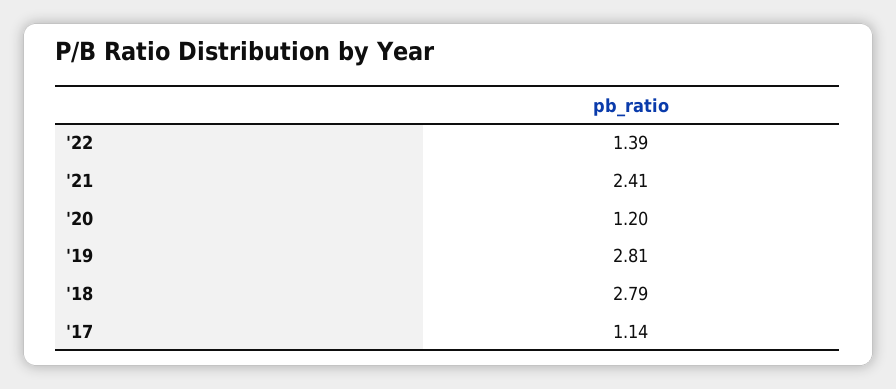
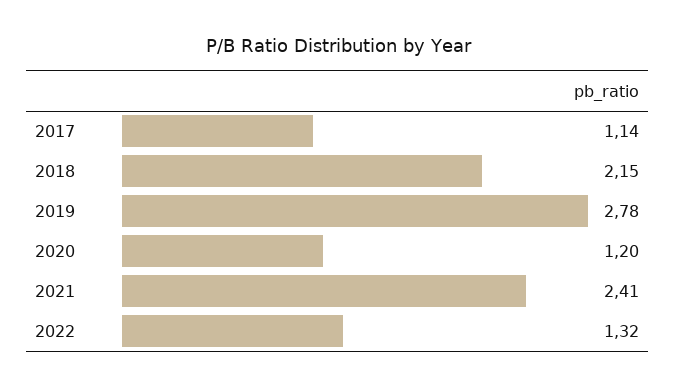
'22: 1.39 -> 1.32
'19: 2.81 -> 2.78
'18: 2.79 -> 2.15

